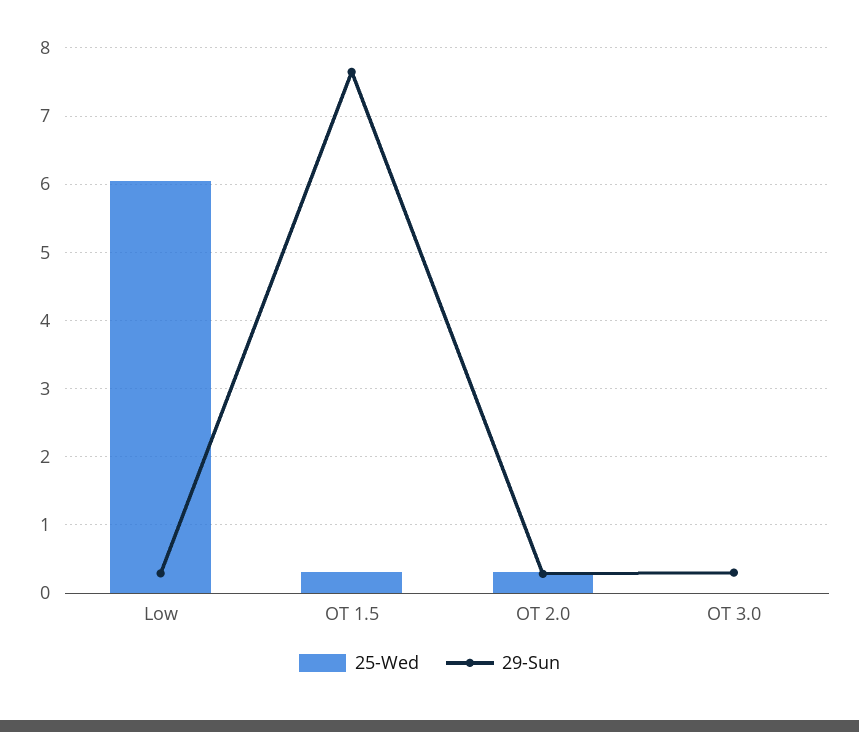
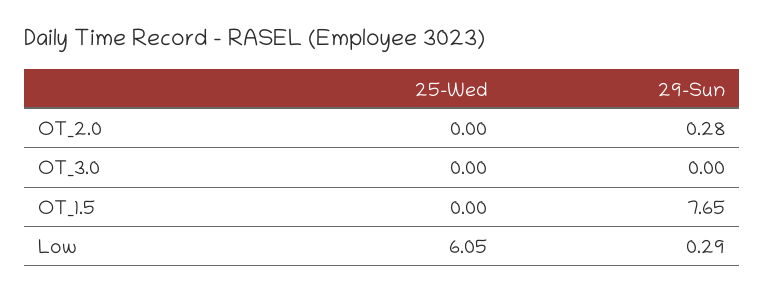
25-Wed, OT 1.5: 0.3 -> 0
25-Wed, OT 2.0: 0.3 -> 0
29-Sun, OT 3.0: 0.3 -> 0

